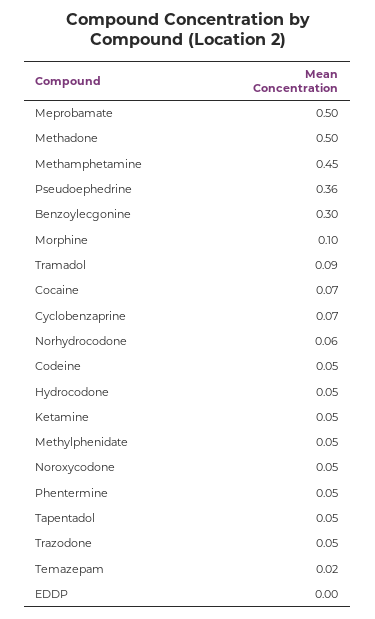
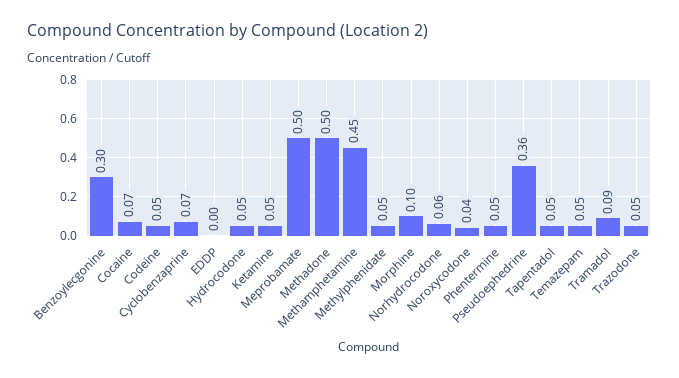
Noroxycodone: 0.05 -> 0.04
Temazepam: 0.02 -> 0.05

